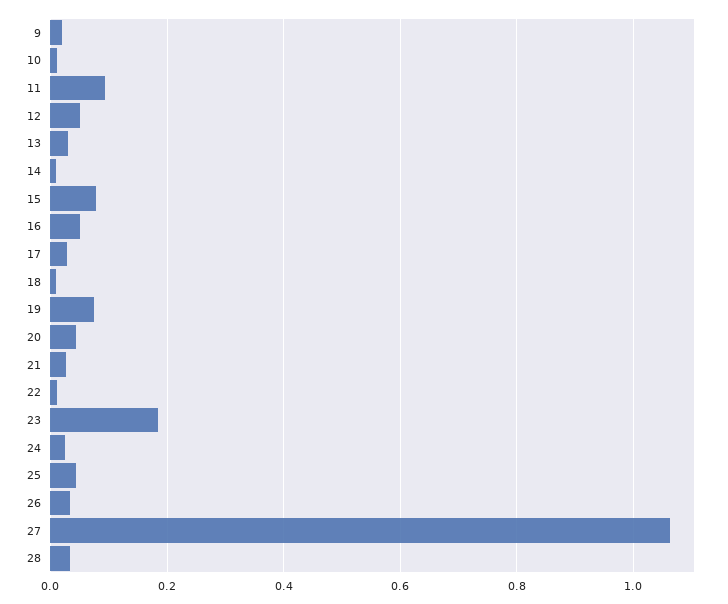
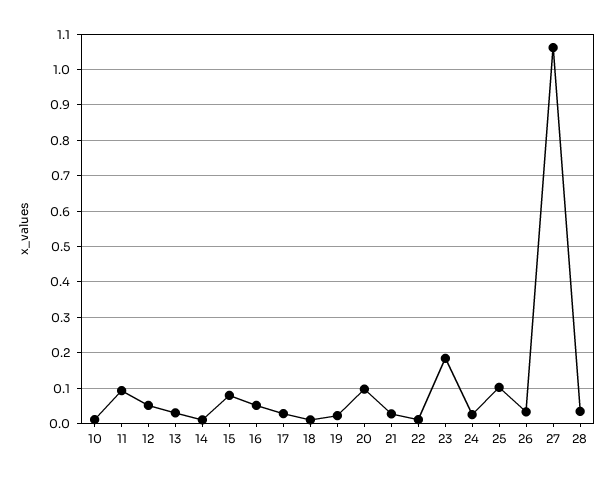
9: 0.02 -> none
19: 0.08 -> 0.02
20: 0.04 -> 0.1
25: 0.04 -> 0.1

